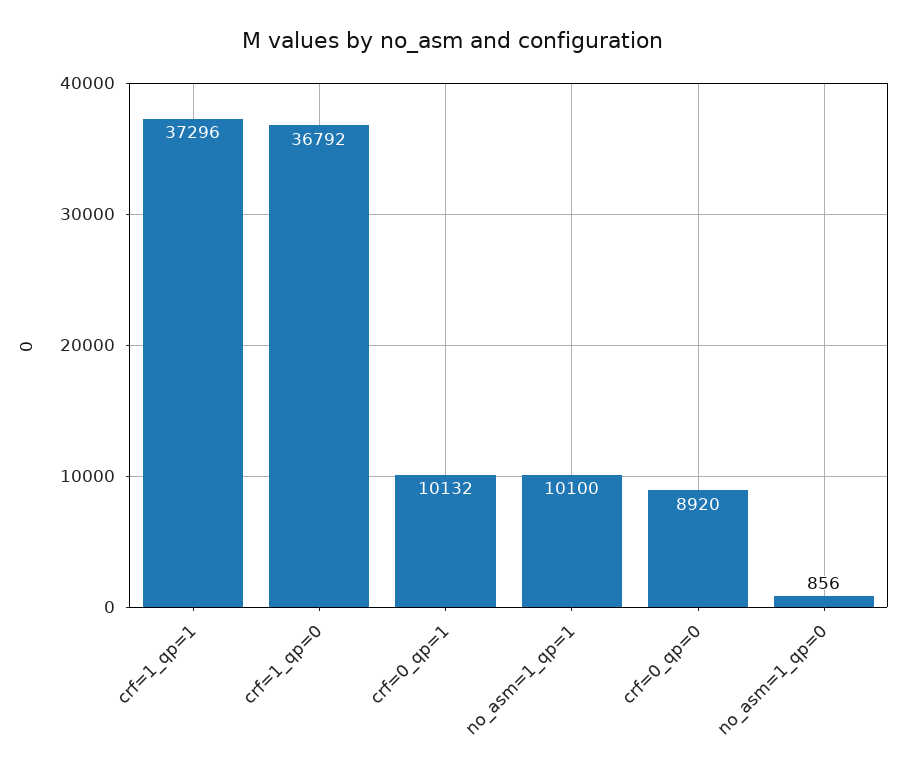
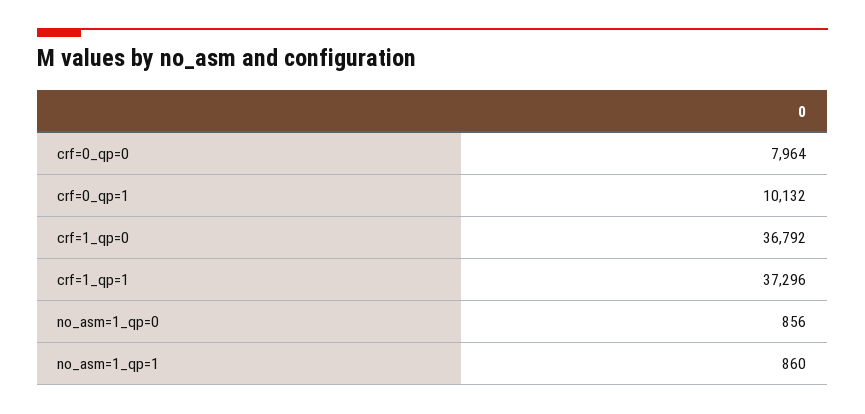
no_asm=1_qp=1: 10100 -> 860
crf=0_qp=0: 8920 -> 7964

